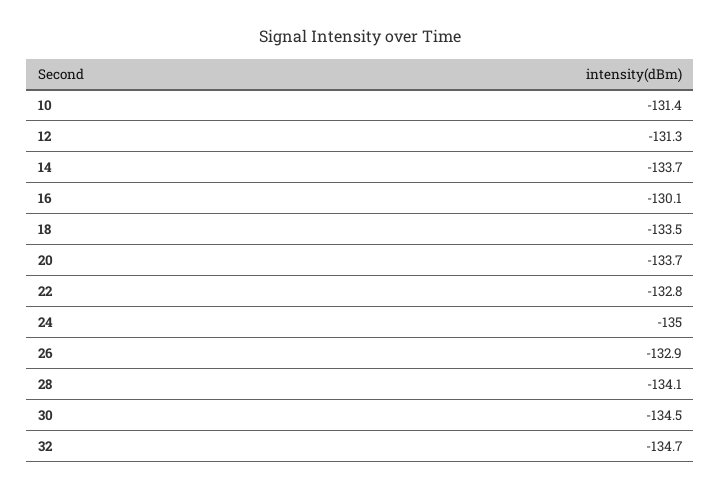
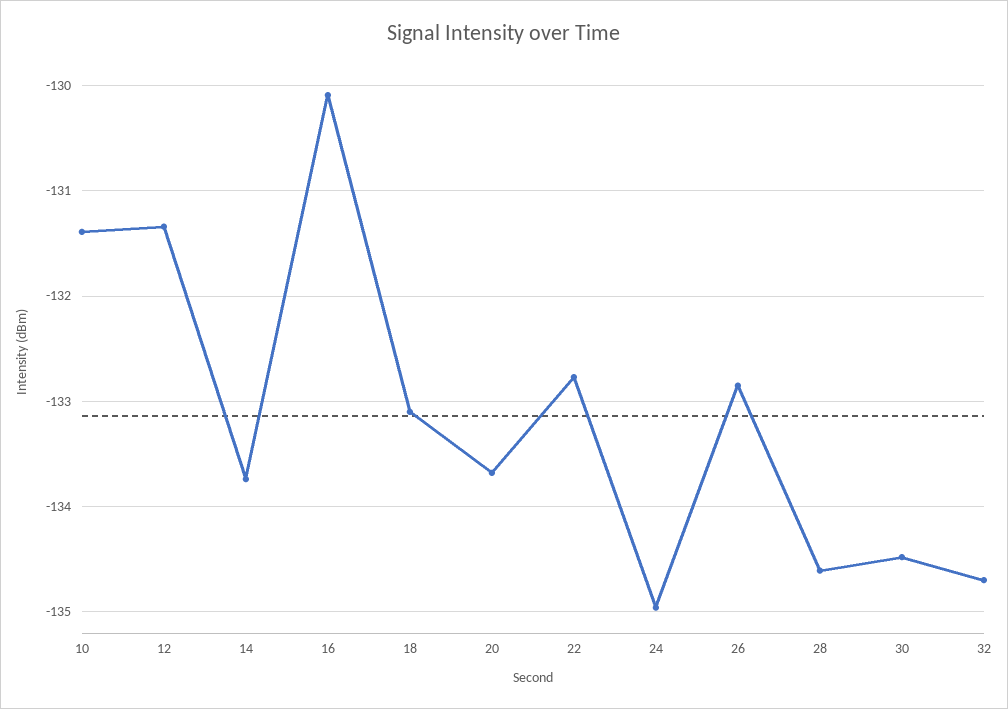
18: -133.5 -> -133.1
28: -134.1 -> -134.6

